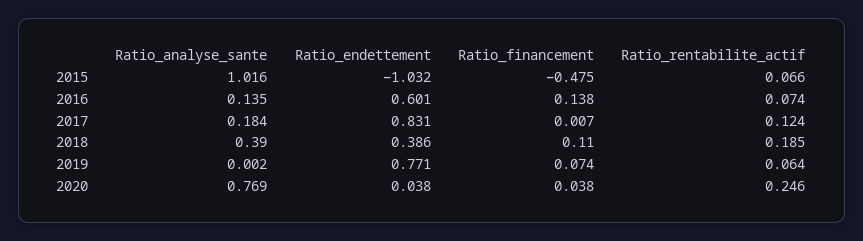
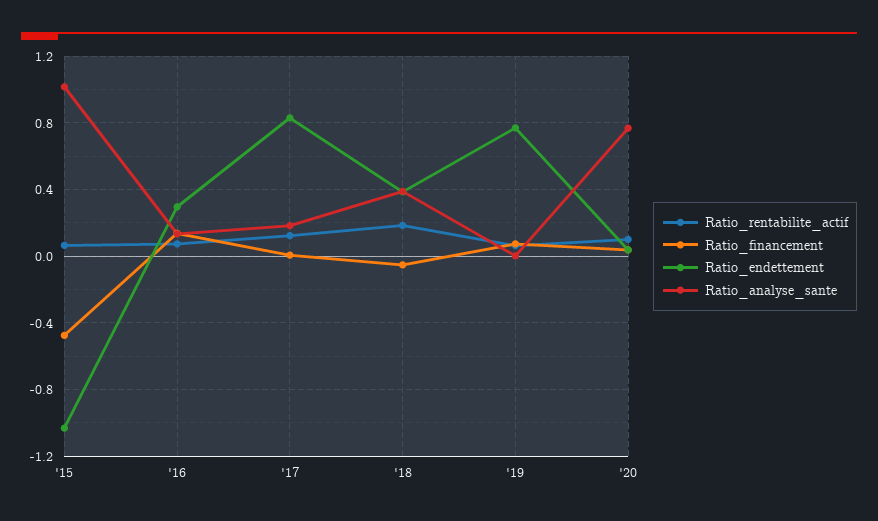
Ratio_endettement, 2016: 0.601 -> 0.3
Ratio_financement, 2018: 0.11 -> -0.05
Ratio_rentabilite_actif, 2020: 0.246 -> 0.1

